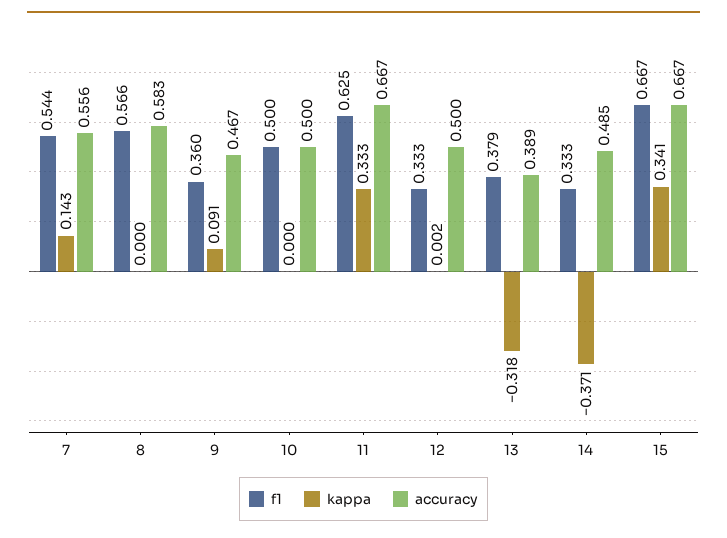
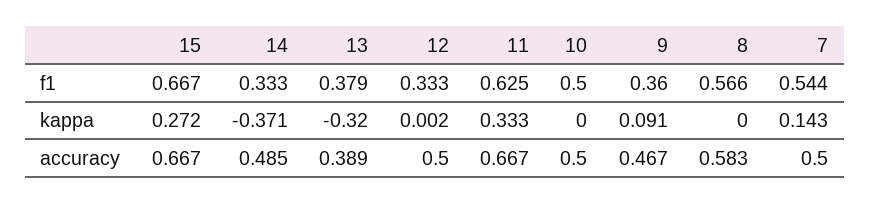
accuracy, 7: 0.556 -> 0.5
kappa, 13: -0.318 -> -0.32
kappa, 15: 0.341 -> 0.272

